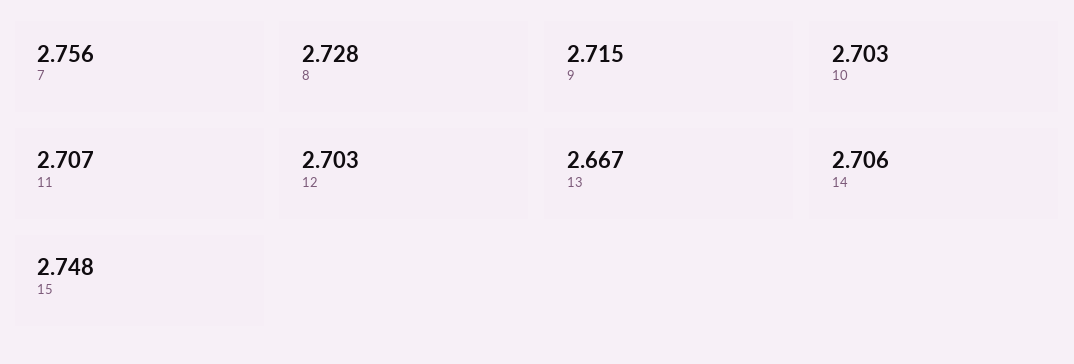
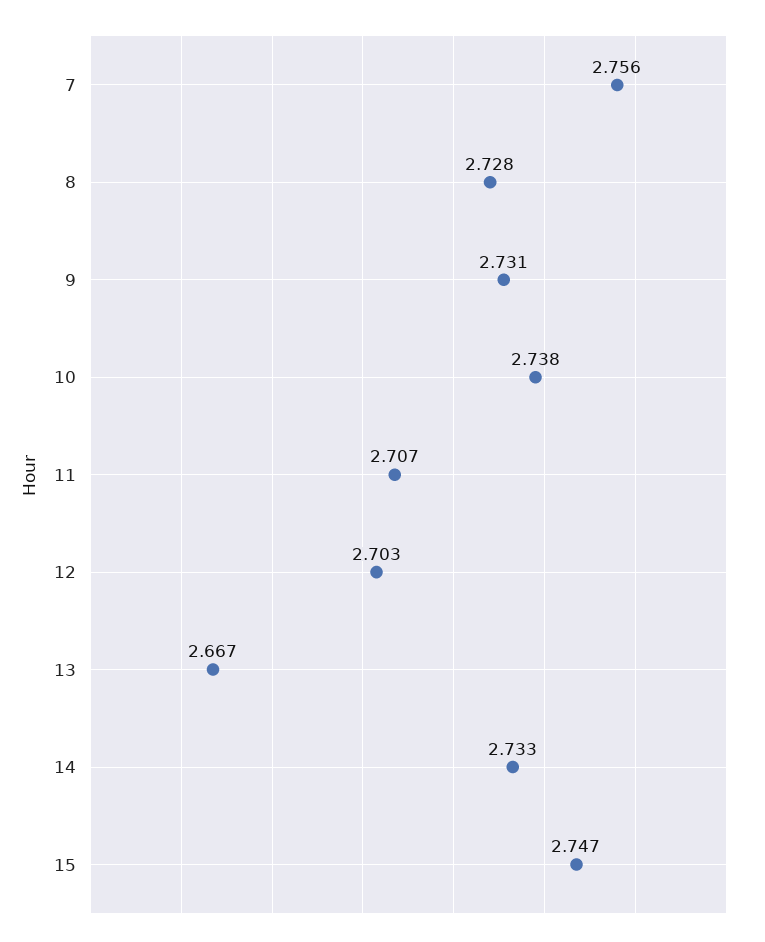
9: 2.715 -> 2.731
10: 2.703 -> 2.738
14: 2.706 -> 2.733
15: 2.748 -> 2.747

